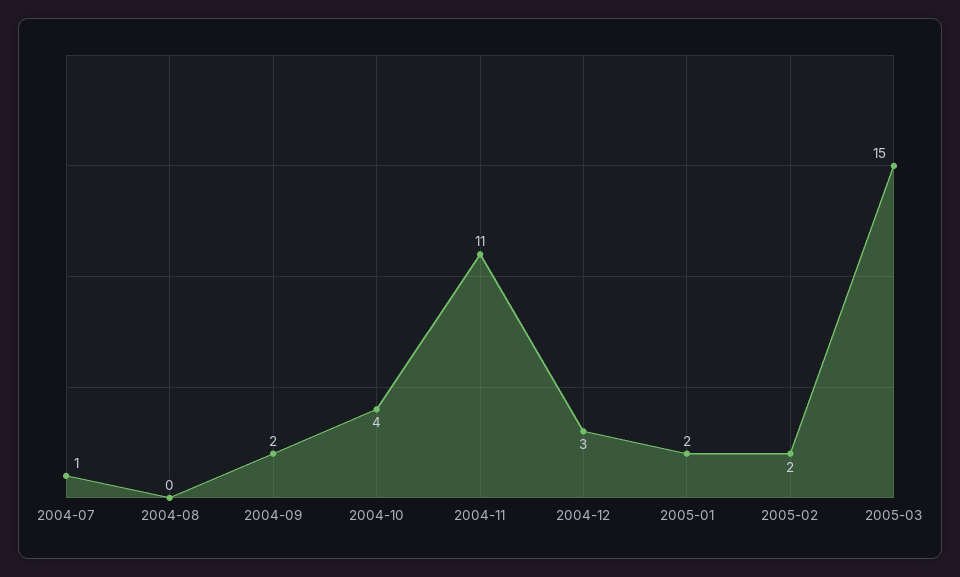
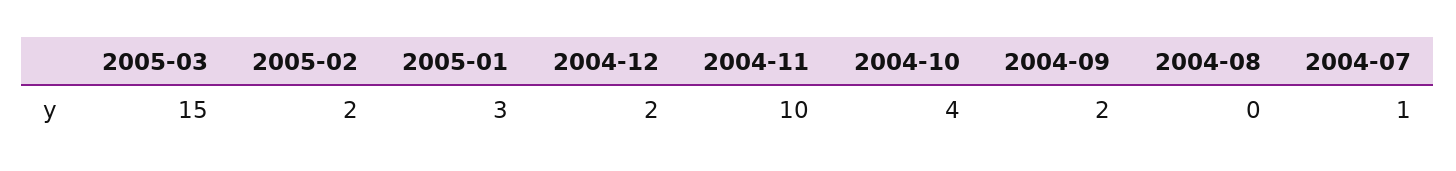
2004-11: 11 -> 10
2004-12: 3 -> 2
2005-01: 2 -> 3

